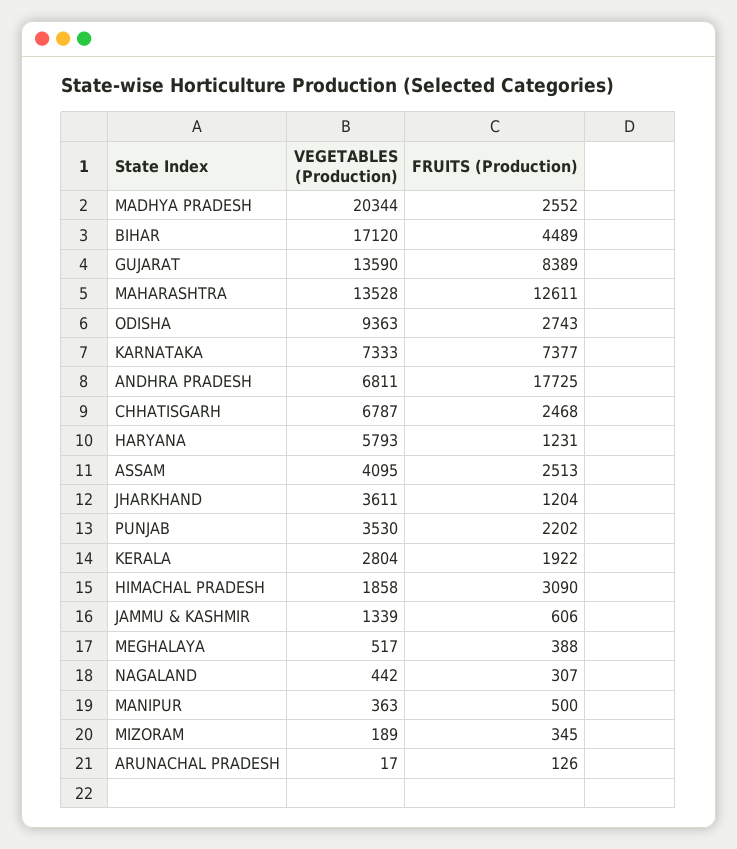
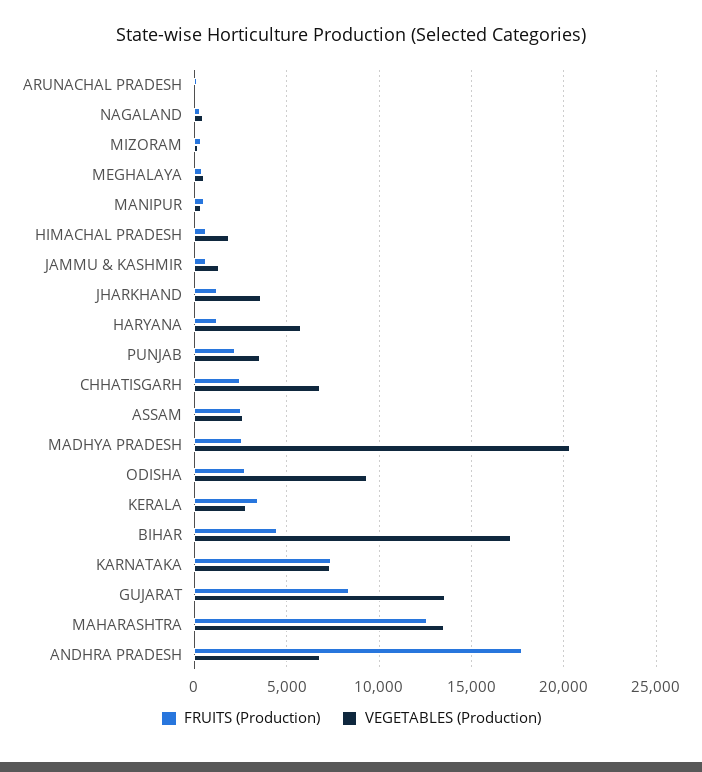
VEGETABLES (Production), ASSAM: 4095 -> 2500
FRUITS (Production), KERALA: 1922 -> 3500
FRUITS (Production), HIMACHAL PRADESH: 3090 -> 500

